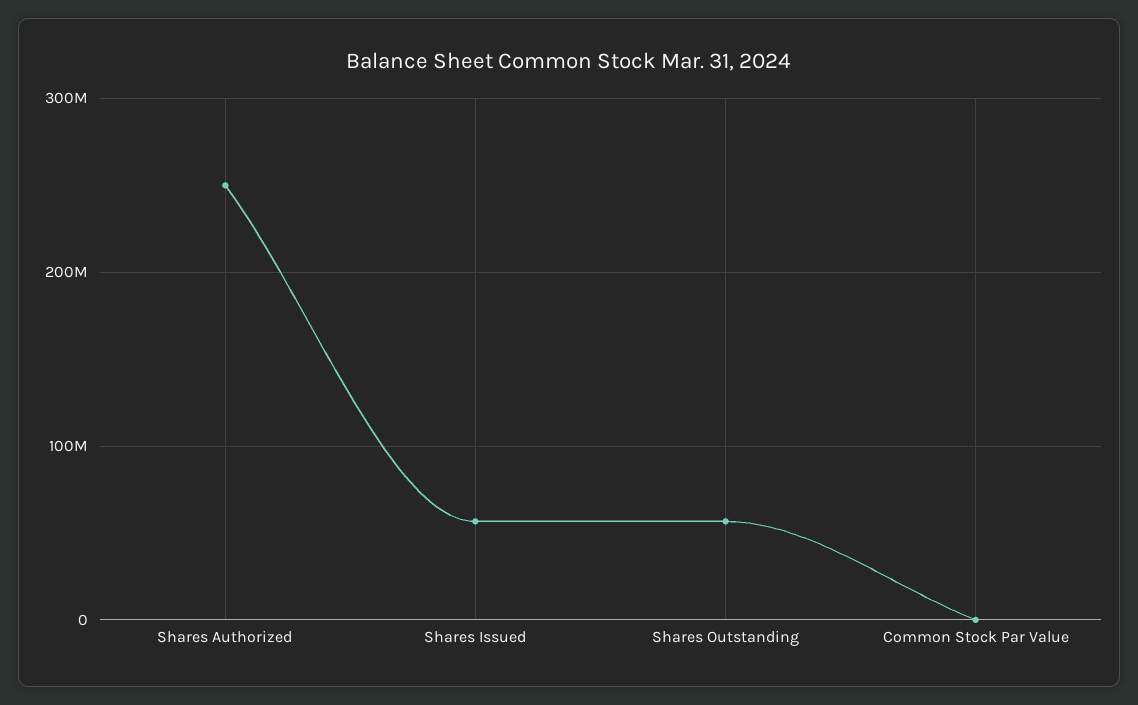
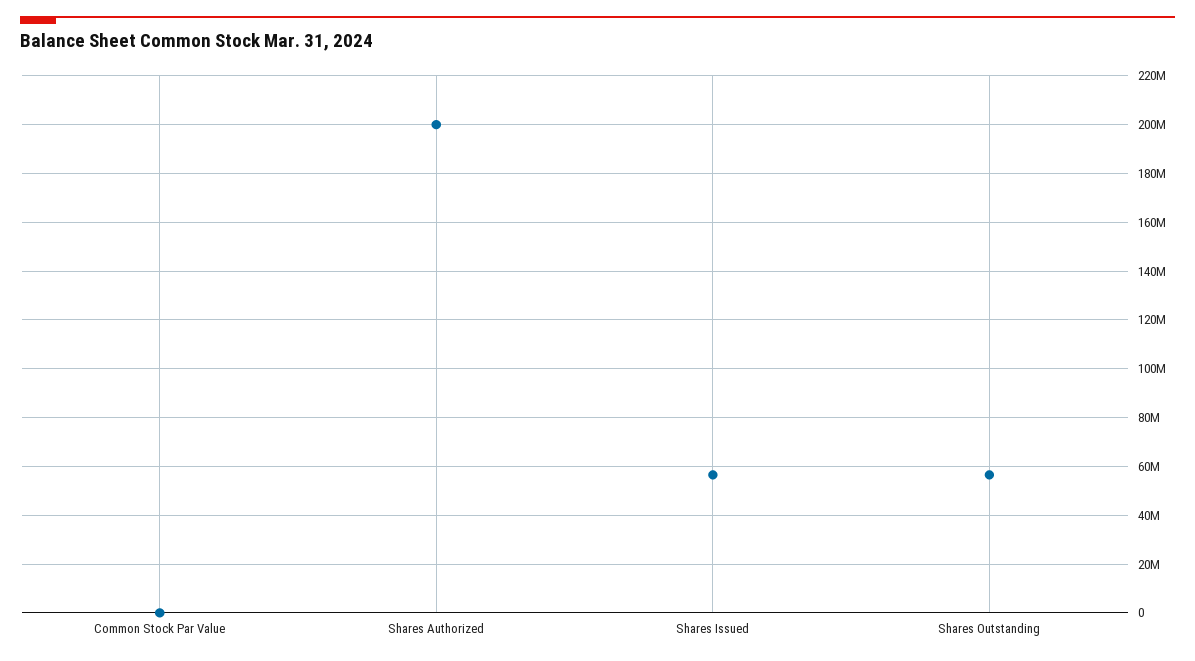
Shares Authorized: 250000000 -> 200000000

